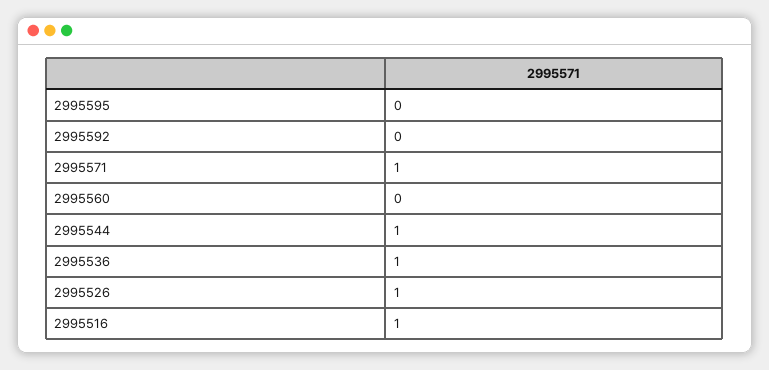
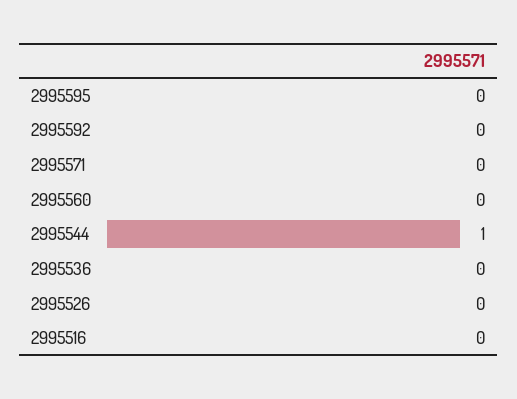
2995571: 1 -> 0
2995536: 1 -> 0
2995526: 1 -> 0
2995516: 1 -> 0

